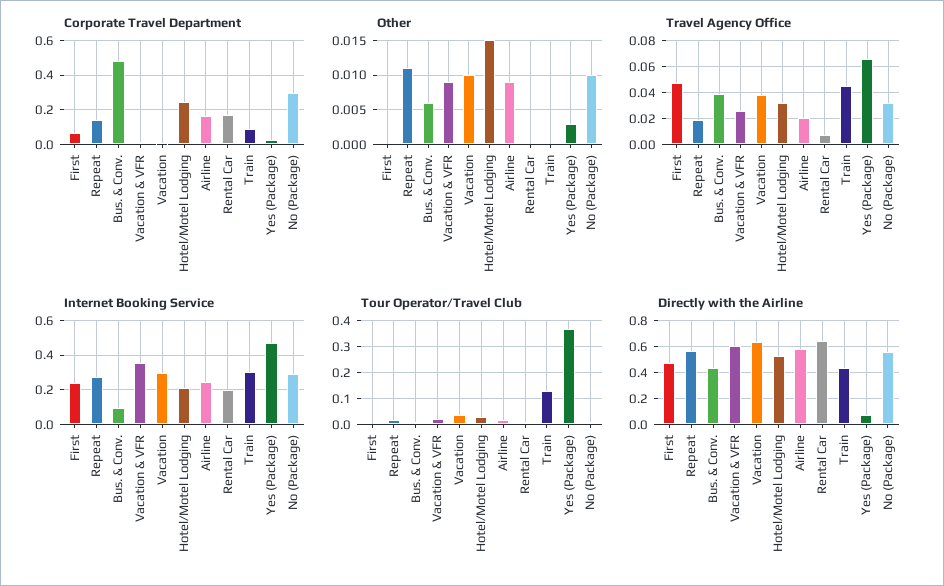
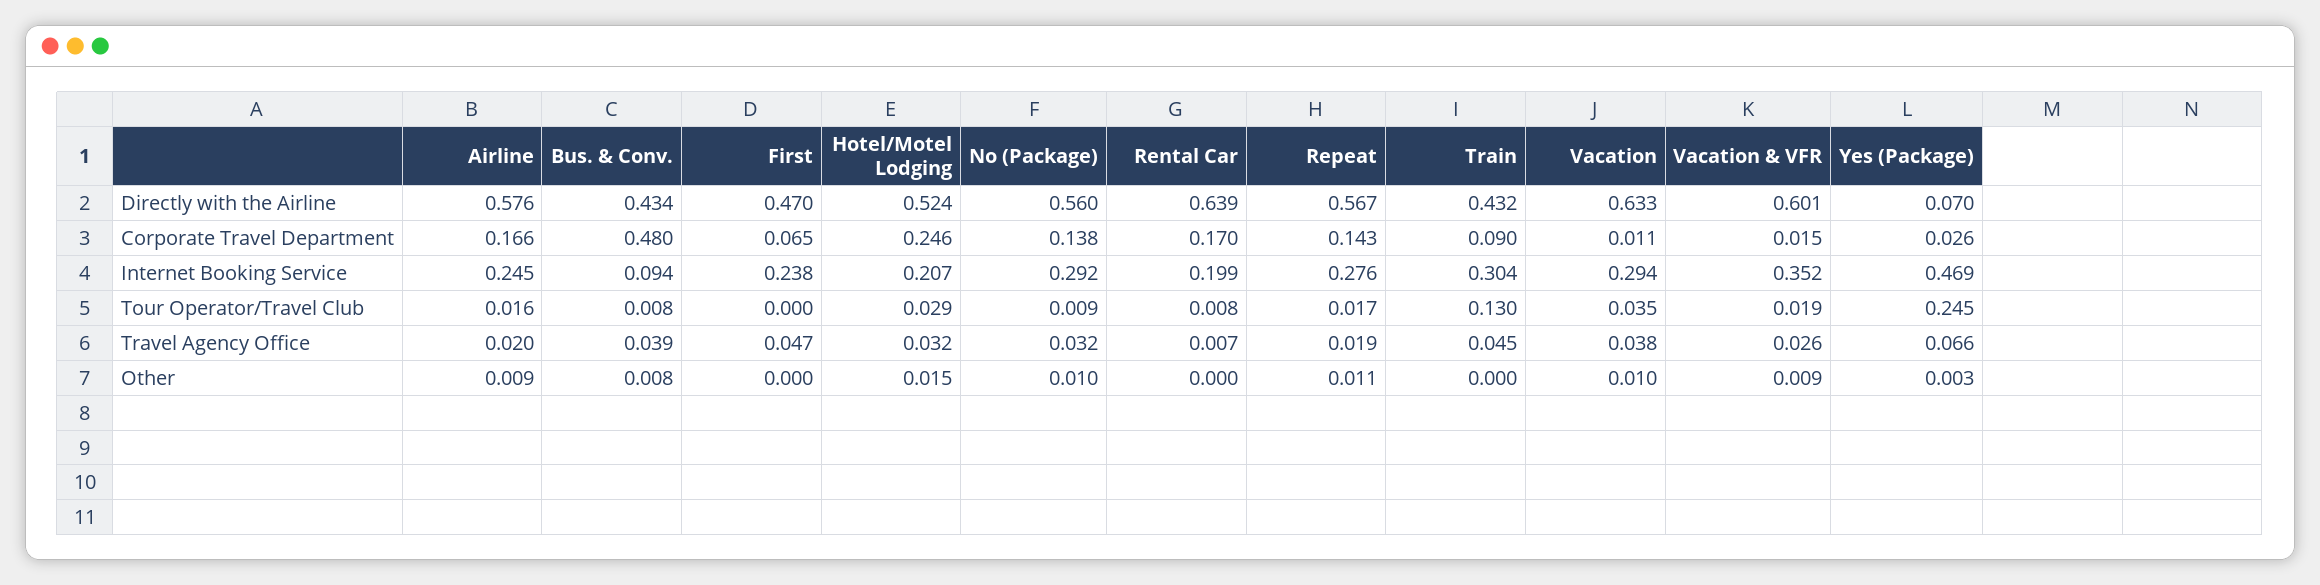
Corporate Travel Department, No (Package): 0.3 -> 0.138
Other, Bus. & Conv.: 0.006 -> 0.008
Tour Operator/Travel Club, Yes (Package): 0.375 -> 0.245

